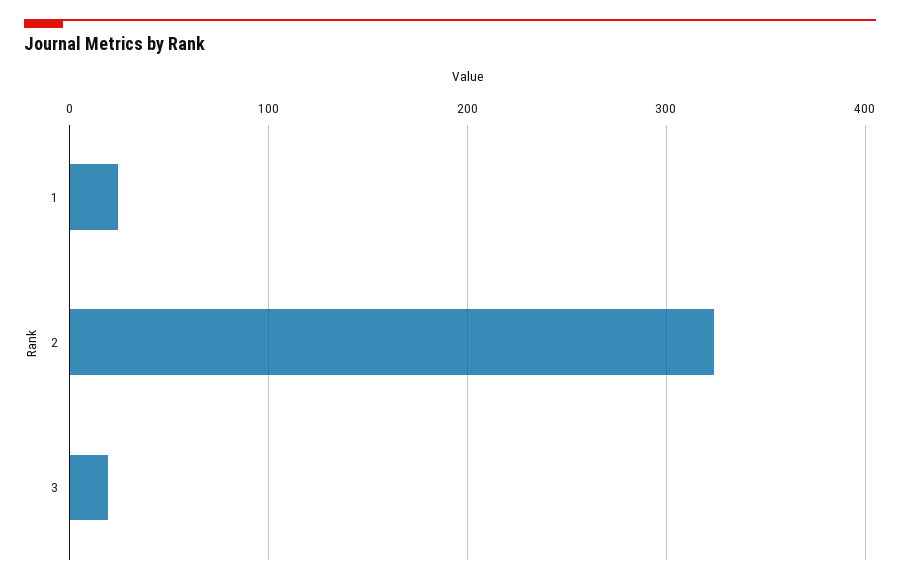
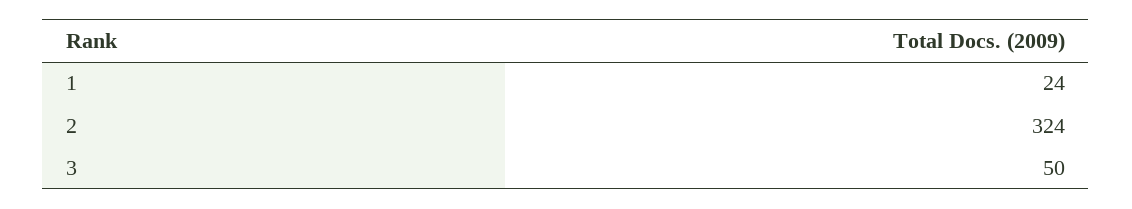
3: 20 -> 50

